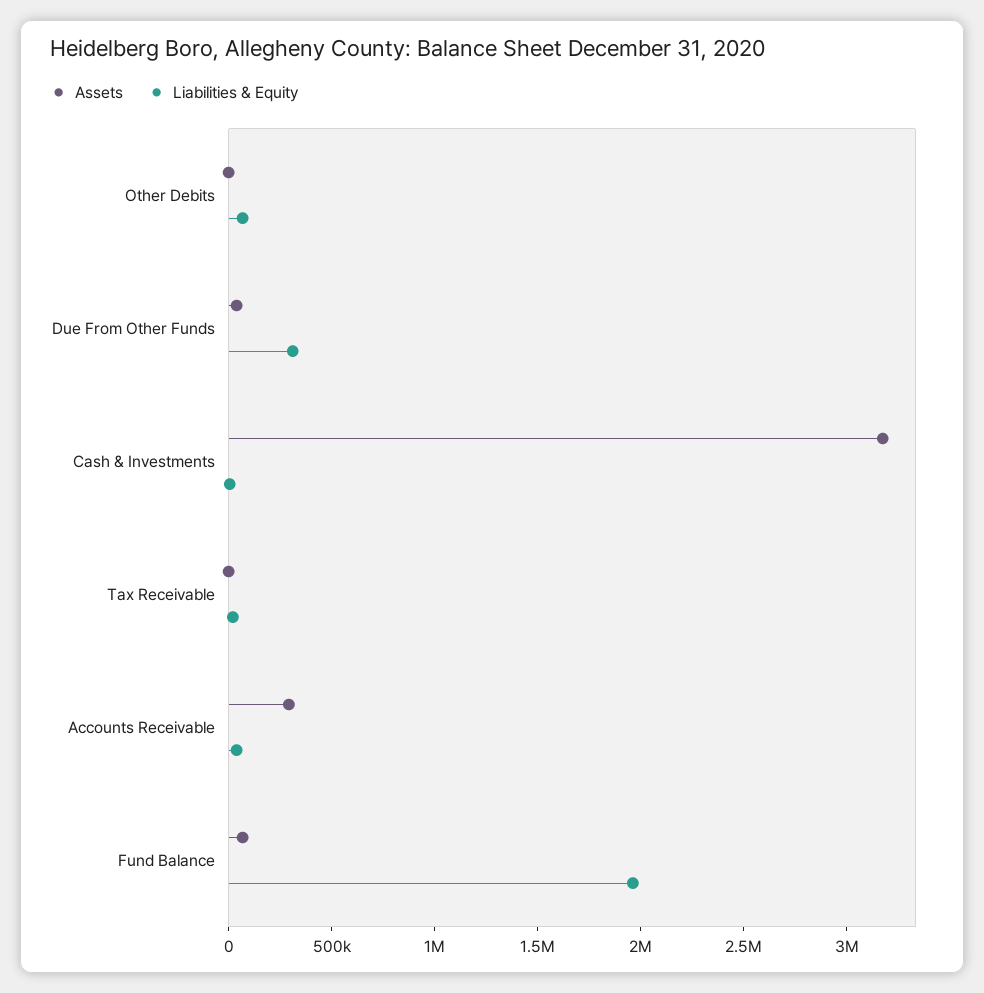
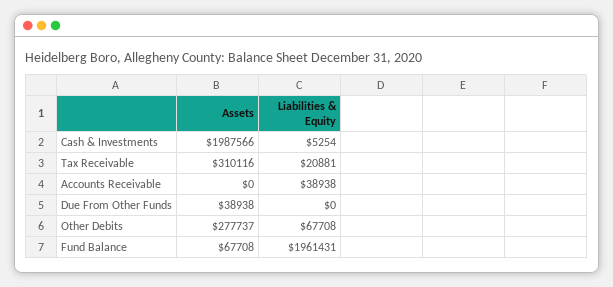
Assets, Other Debits: 0 -> 277737
Liabilities & Equity, Due From Other Funds: 300000 -> 0
Assets, Cash & Investments: 3200000 -> 1987566
Assets, Tax Receivable: 0 -> 310116
Assets, Accounts Receivable: 300000 -> 0

